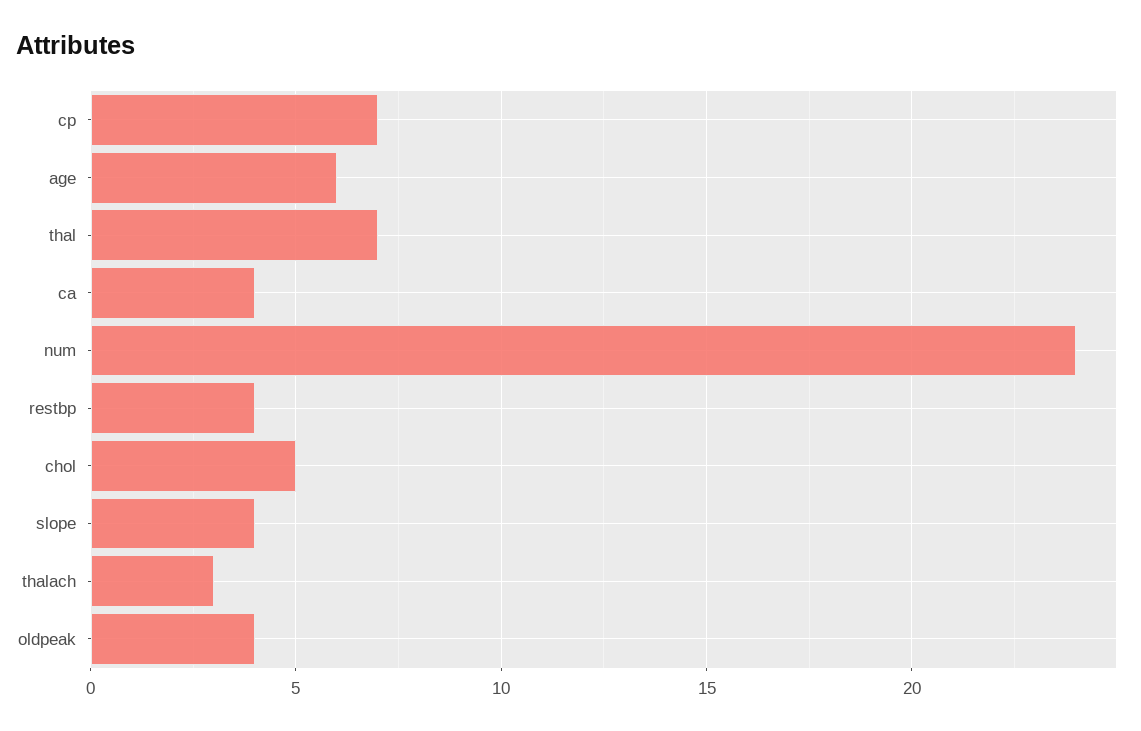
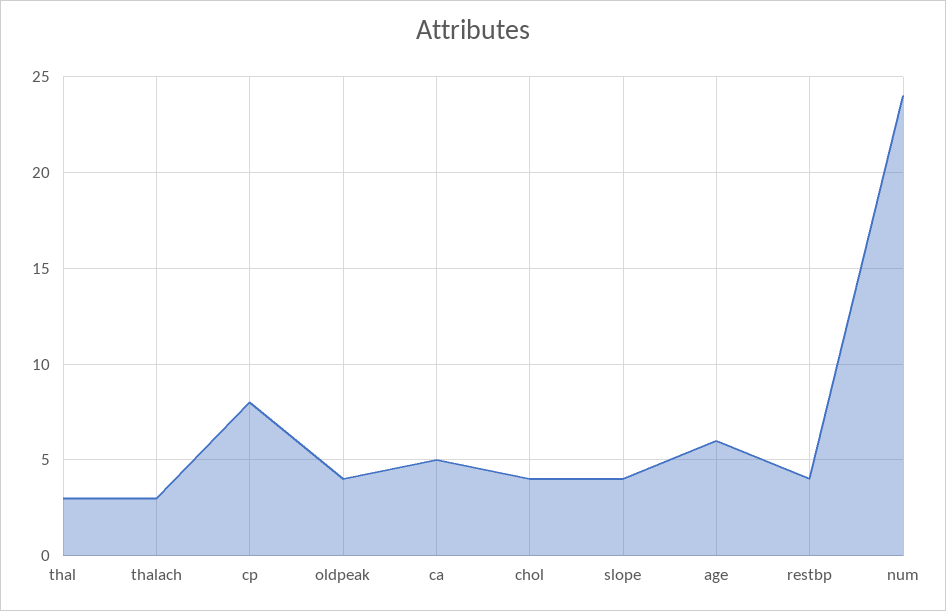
cp: 7 -> 8
thal: 7 -> 3
ca: 4 -> 5
chol: 5 -> 4

